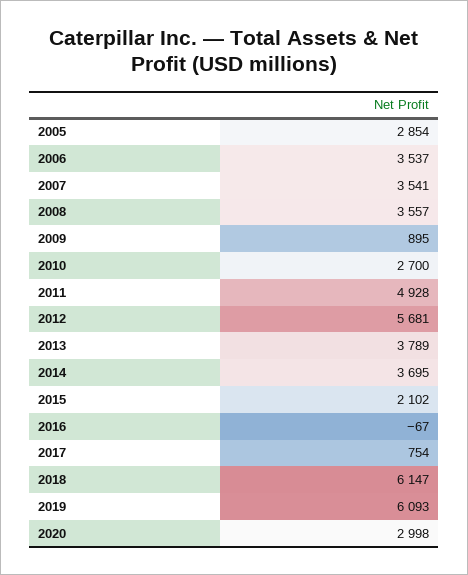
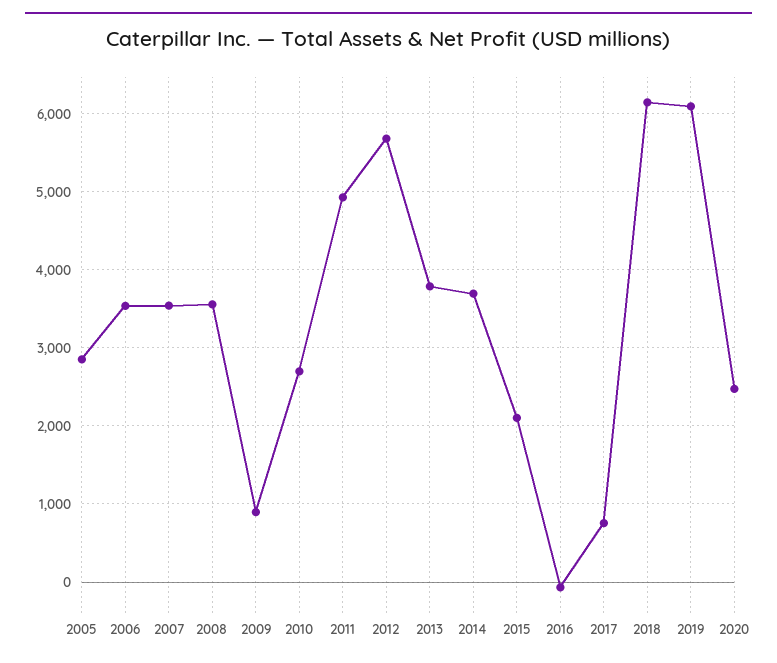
2020: 2998 -> 2500

